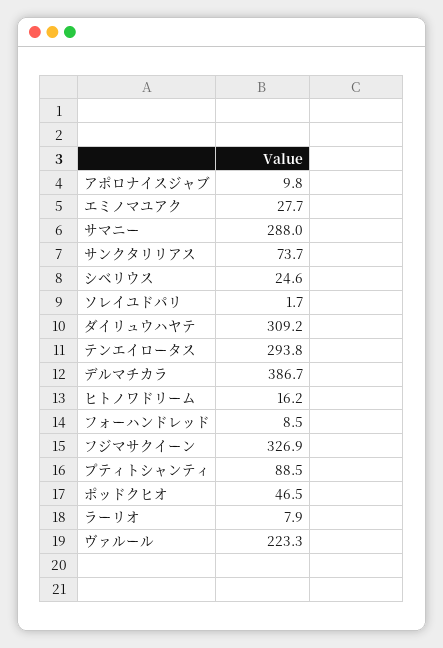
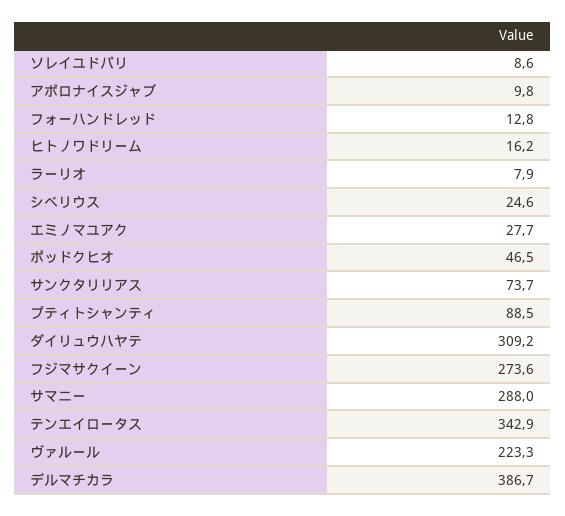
ソレイユドパリ: 1.7 -> 8.6
テンエイロータス: 293.8 -> 342.9
フォーハンドレッド: 8.5 -> 12.8
フジマサクイーン: 326.9 -> 273.6

